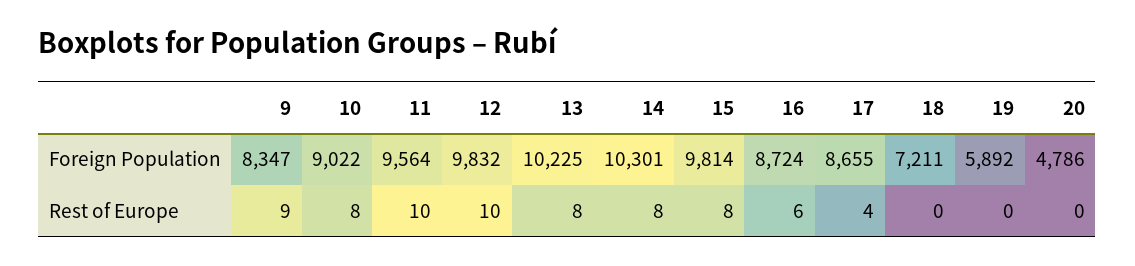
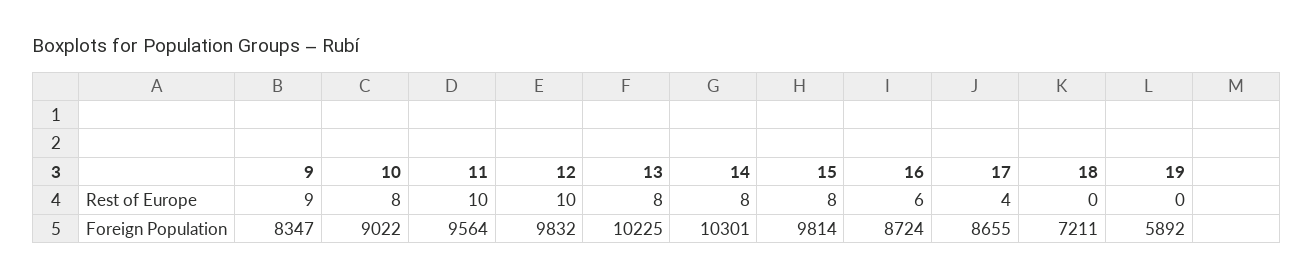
20, Foreign Population: 4786 -> none
20, Rest of Europe: 0 -> none

